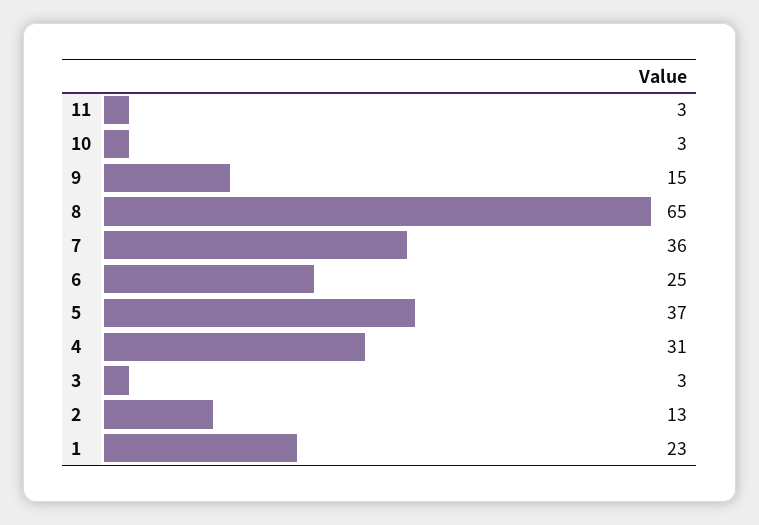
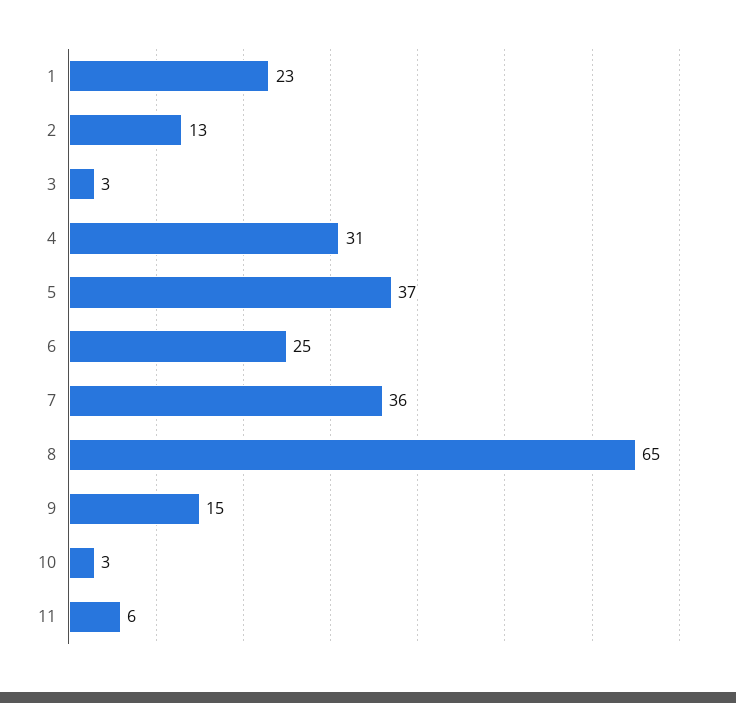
11: 3 -> 6

